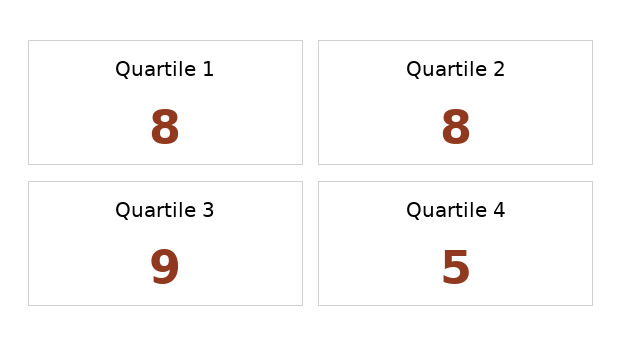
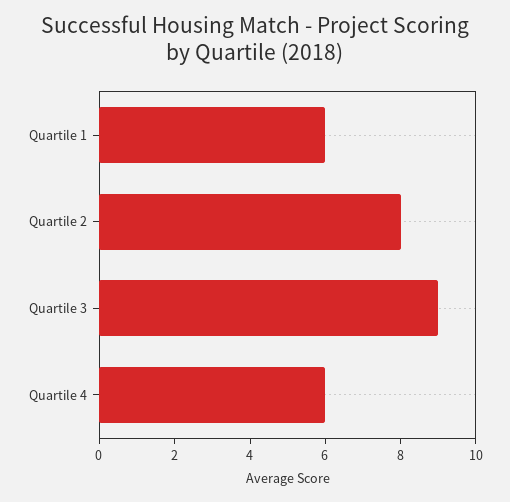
Quartile 1: 8 -> 6
Quartile 4: 5 -> 6

